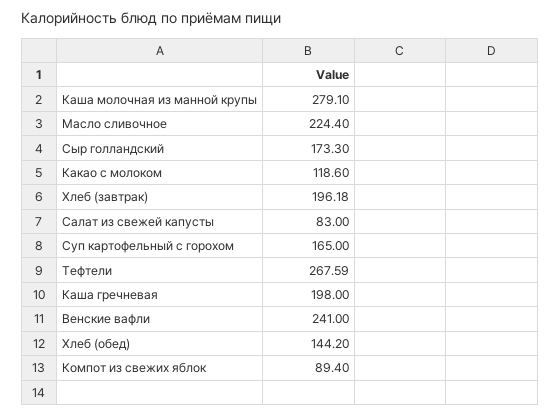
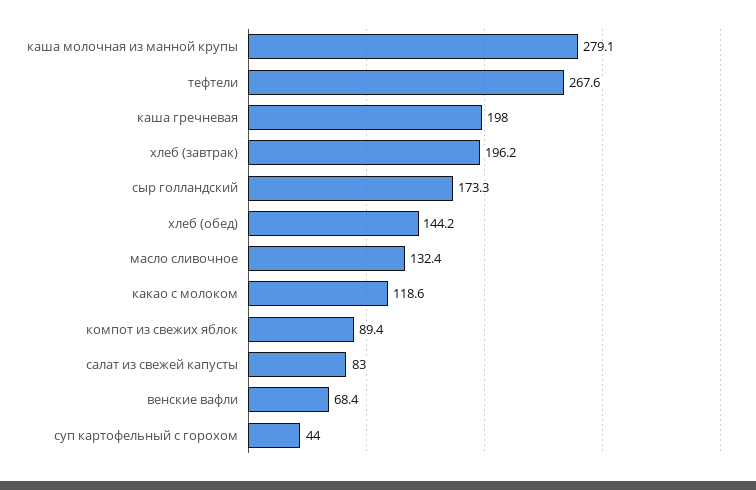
Масло сливочное: 224.4 -> 132.4
Суп картофельный с горохом: 165 -> 44
Венские вафли: 241 -> 68.4

